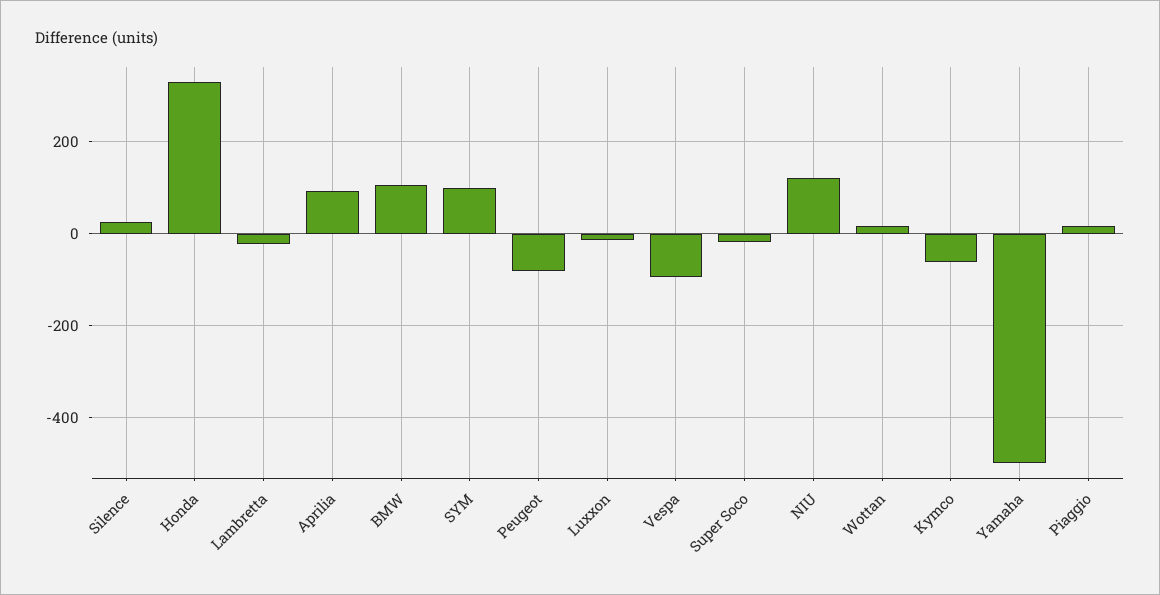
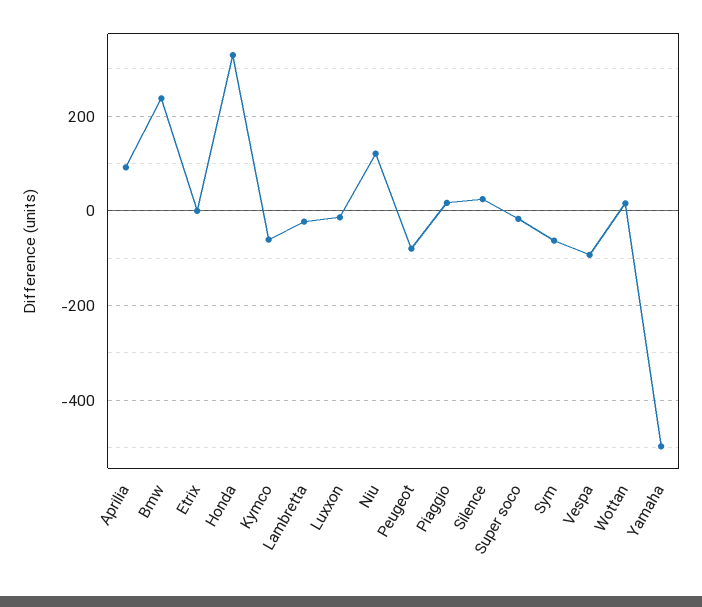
BMW: 100 -> 240
SYM: 100 -> -60
Etrix: none -> 0

